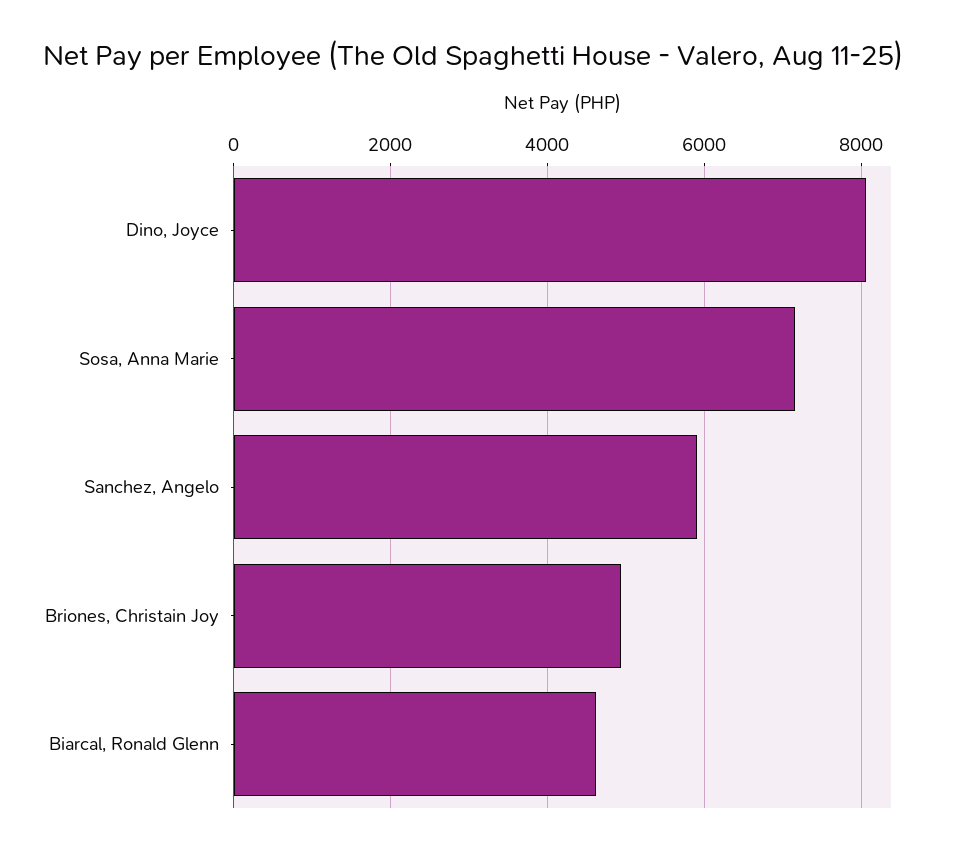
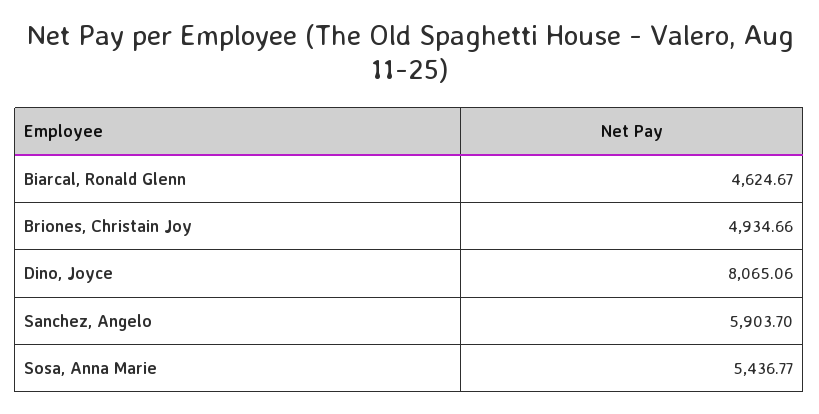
Sosa, Anna Marie: 7200 -> 5436.77

